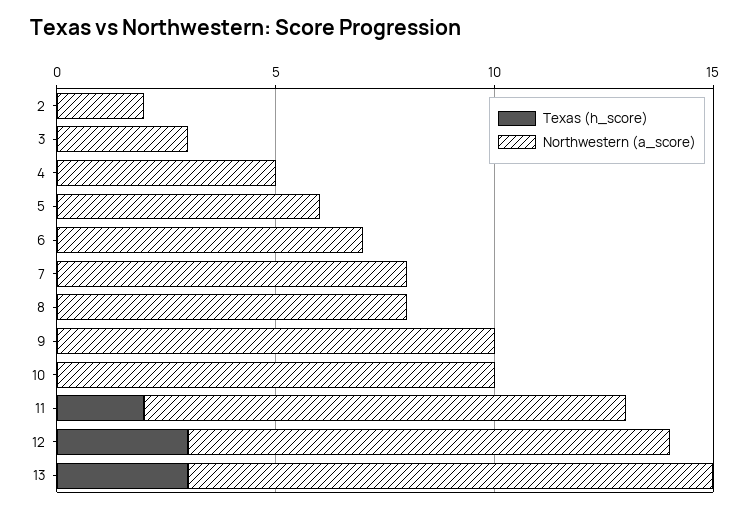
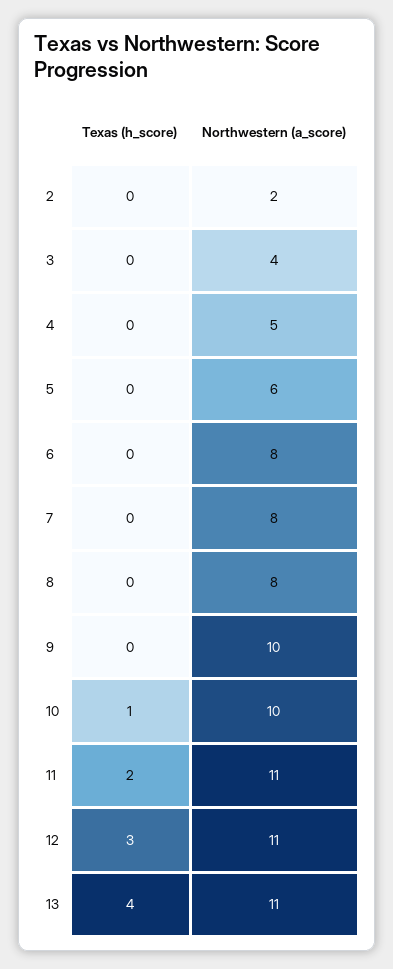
Northwestern (a_score), 3: 3 -> 4
Northwestern (a_score), 6: 7 -> 8
Texas (h_score), 10: 0 -> 1
Texas (h_score), 13: 3 -> 4
Northwestern (a_score), 13: 12 -> 11

